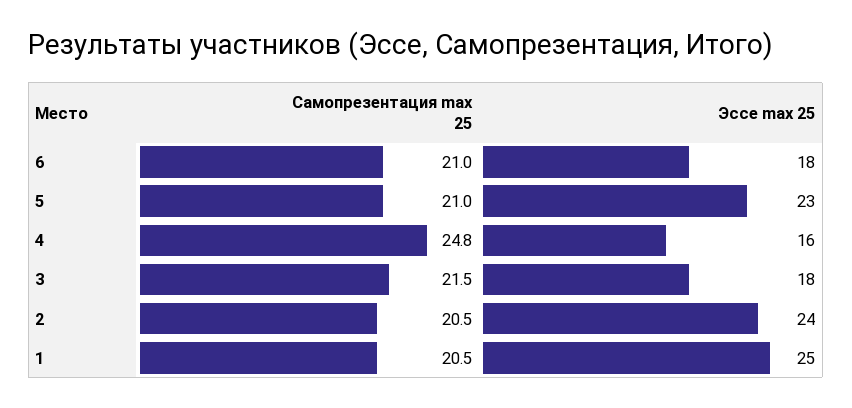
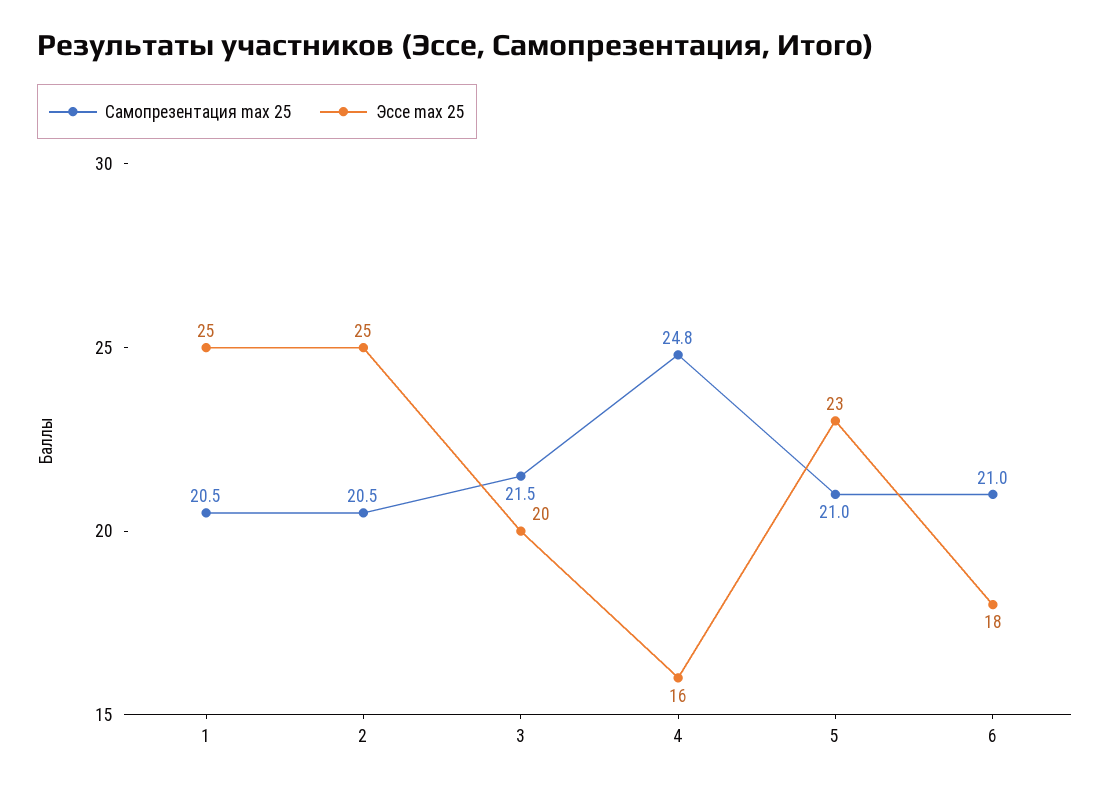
Эссе max 25, 3: 18 -> 20
Эссе max 25, 2: 24 -> 25

